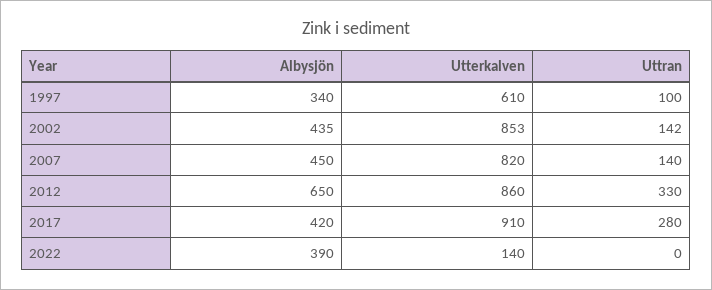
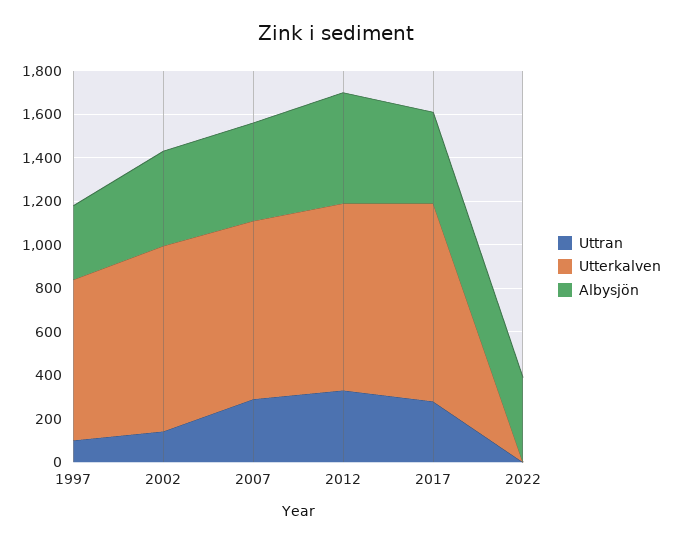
Utterkalven, 1997: 610 -> 750
Uttran, 2007: 140 -> 300
Albysjön, 2012: 650 -> 500
Utterkalven, 2022: 140 -> 0

